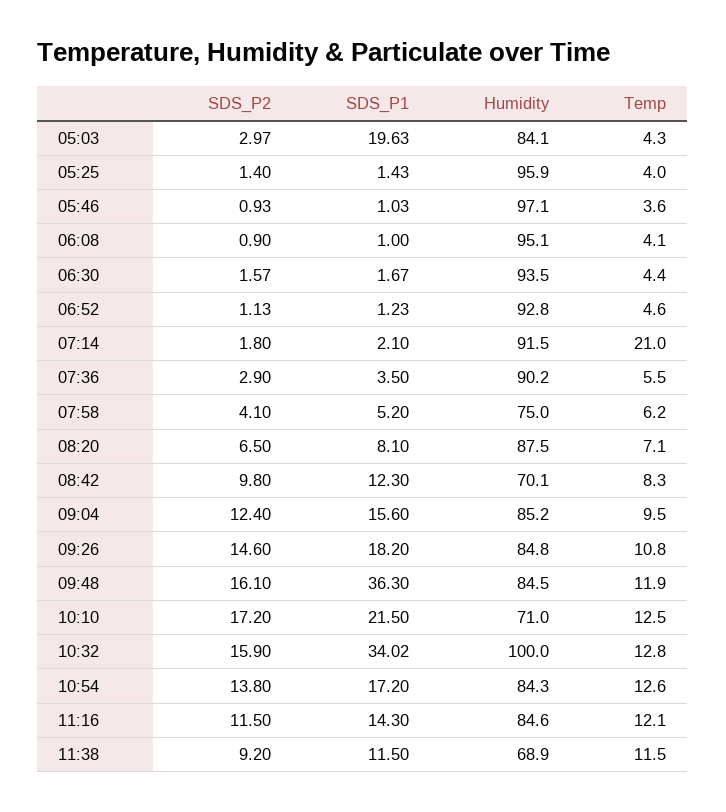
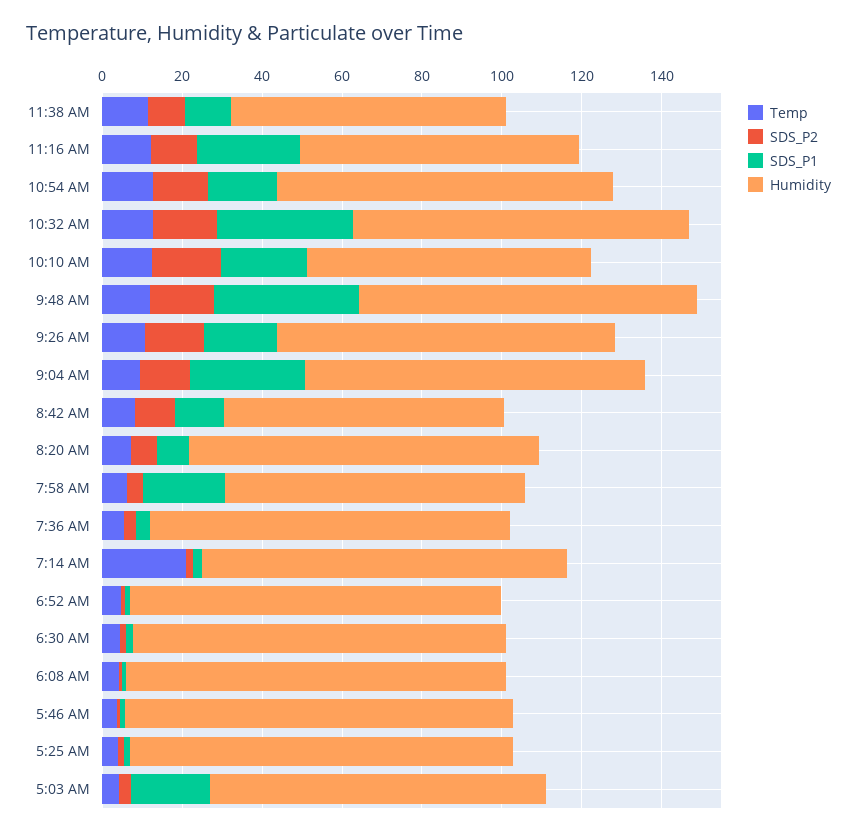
SDS_P1, 07:58: 5.2 -> 20
SDS_P1, 09:04: 15.6 -> 30
Humidity, 10:32: 100 -> 85
SDS_P1, 11:16: 14.3 -> 25
Humidity, 11:16: 84.6 -> 70

